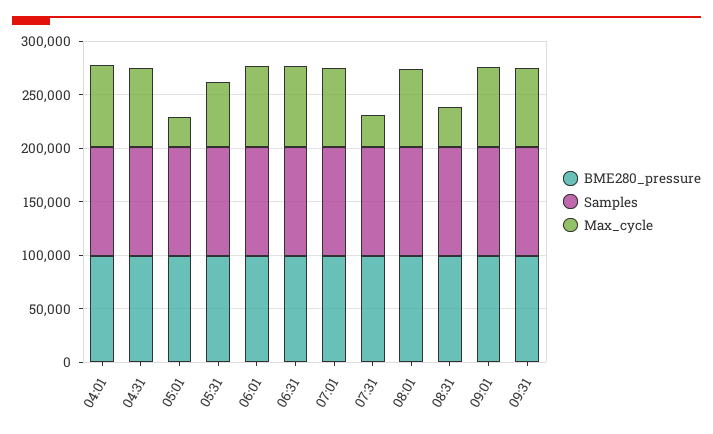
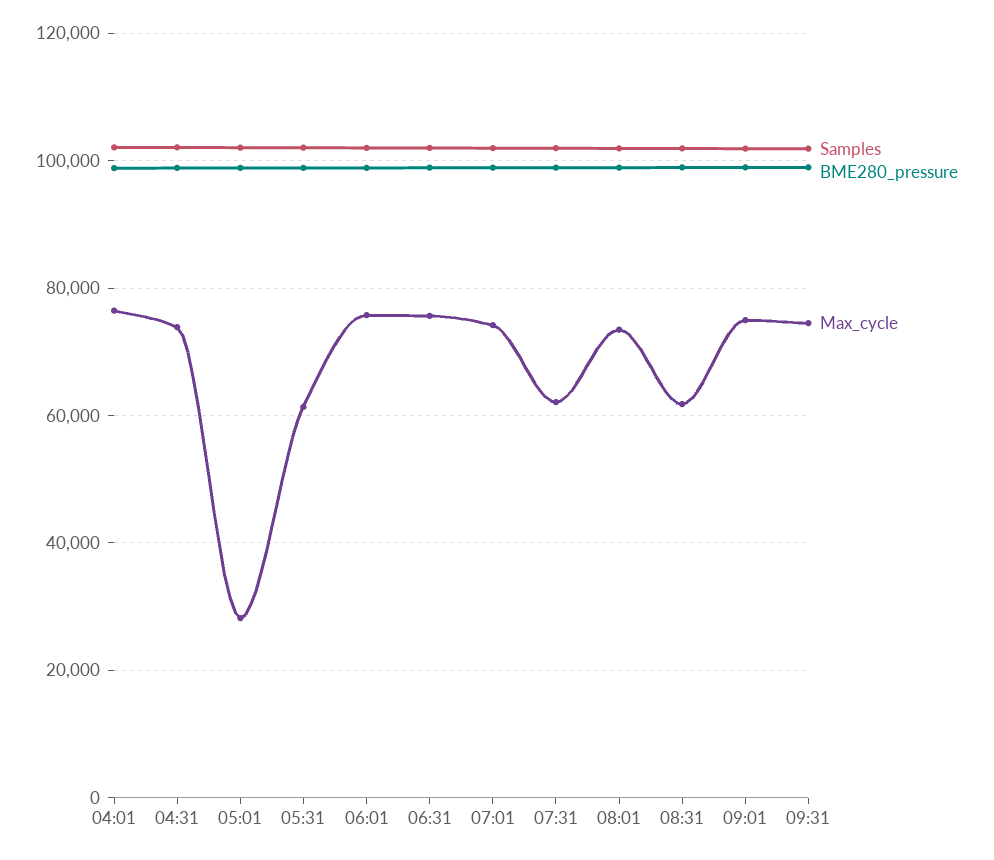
Max_cycle, 07:31: 30000 -> 62000
Max_cycle, 08:31: 40000 -> 62000

